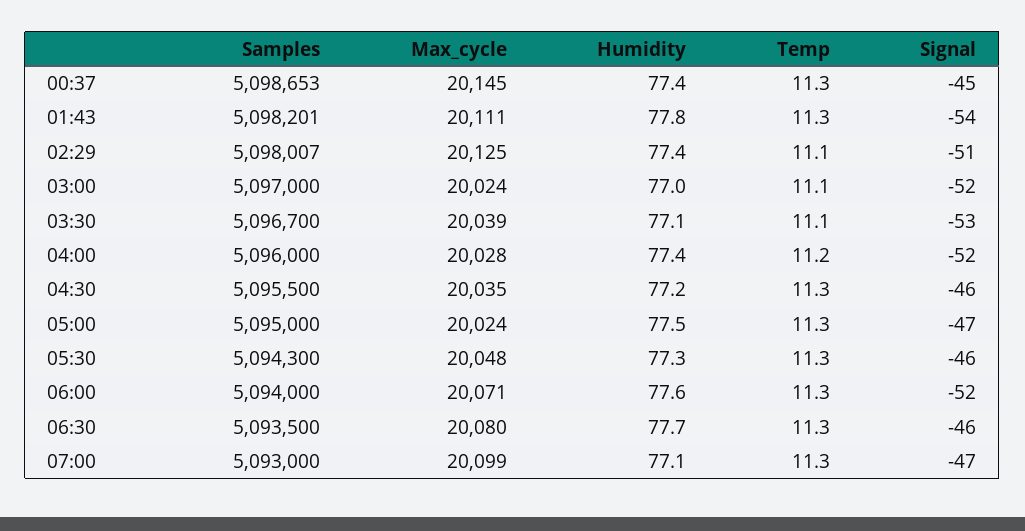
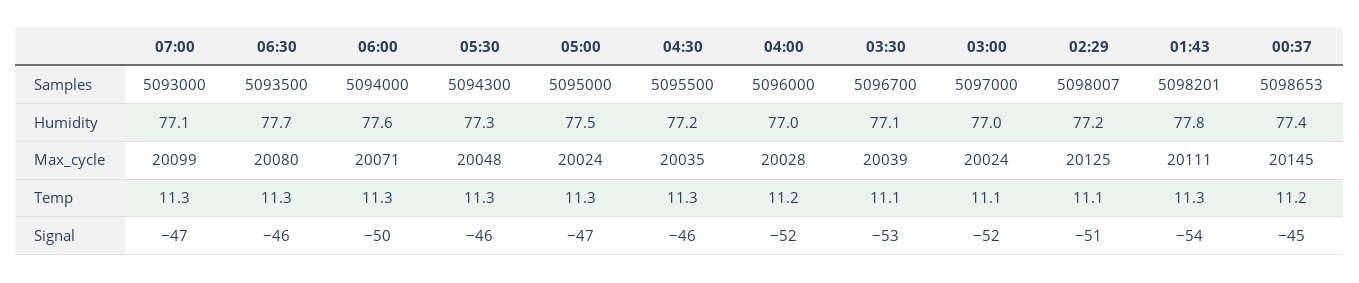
Temp, 00:37: 11.3 -> 11.2
Humidity, 02:29: 77.4 -> 77.2
Humidity, 04:00: 77.4 -> 77
Signal, 06:00: -52 -> -50

